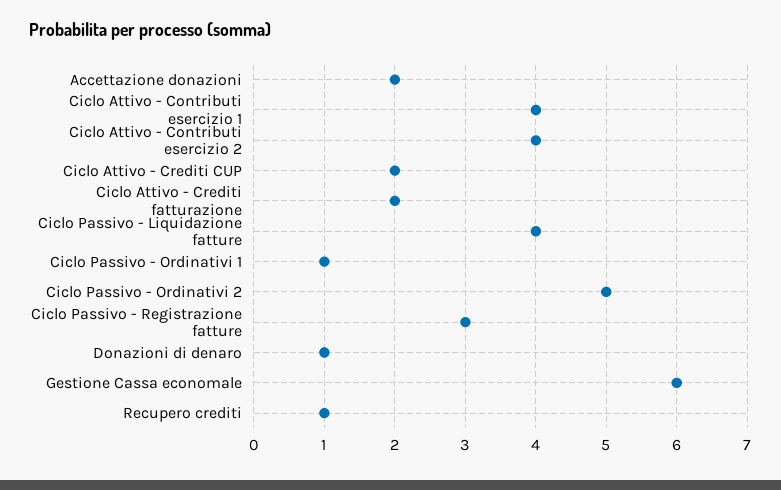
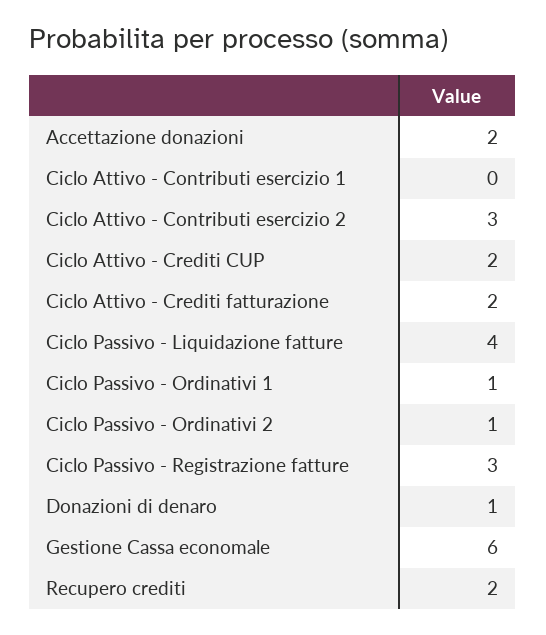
Ciclo Attivo - Contributi esercizio 1: 4 -> 0
Ciclo Attivo - Contributi esercizio 2: 4 -> 3
Ciclo Passivo - Ordinativi 2: 5 -> 1
Recupero crediti: 1 -> 2

